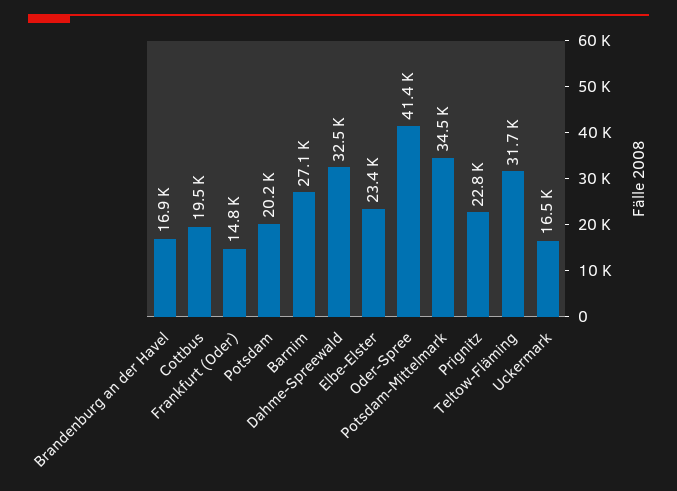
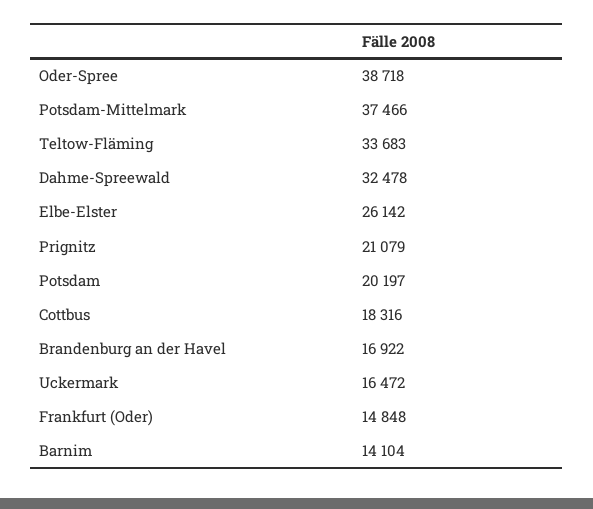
Cottbus: 19500 -> 18316
Barnim: 27100 -> 14104
Elbe-Elster: 23400 -> 26142
Oder-Spree: 41400 -> 38718
Potsdam-Mittelmark: 34500 -> 37466
Prignitz: 22800 -> 21079
Teltow-Fläming: 31700 -> 33683

